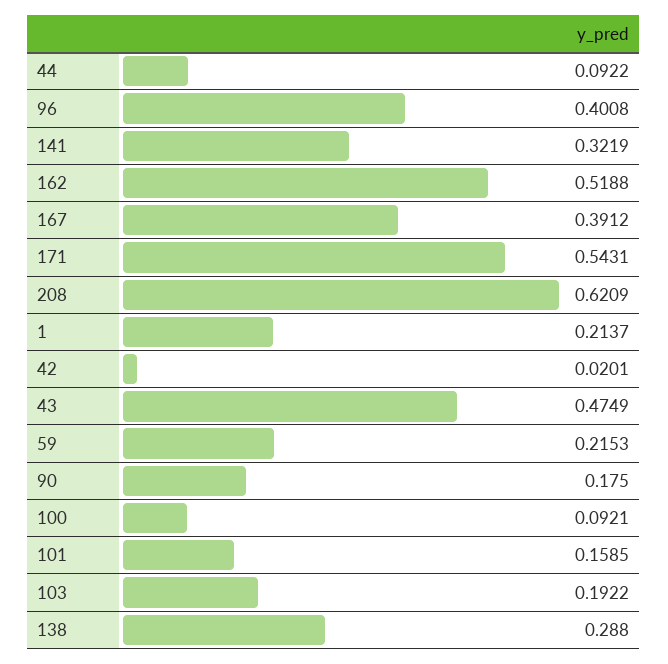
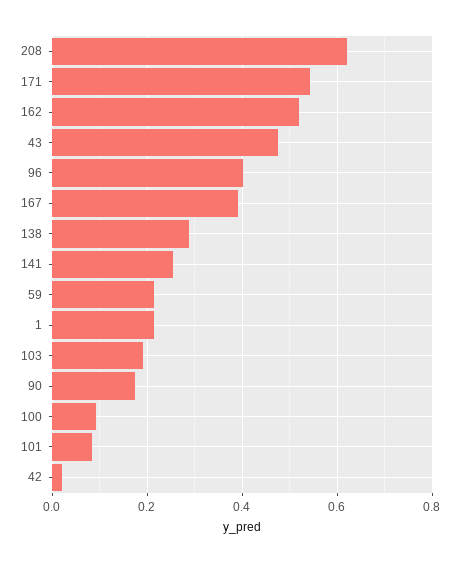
44: 0.0922 -> none
141: 0.3219 -> 0.26
101: 0.1585 -> 0.08

